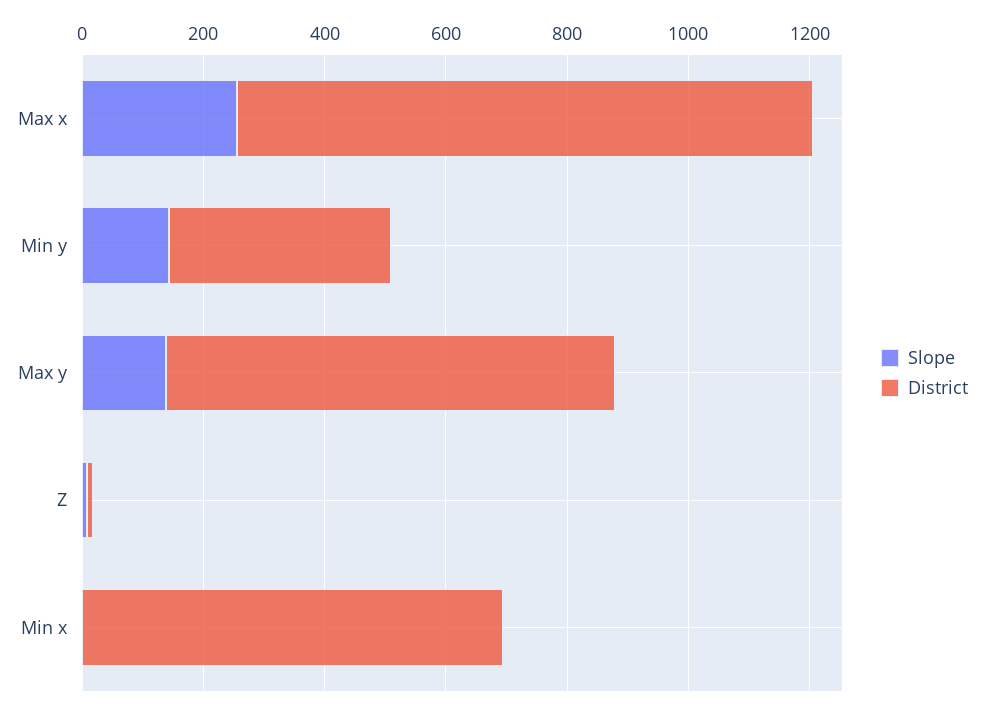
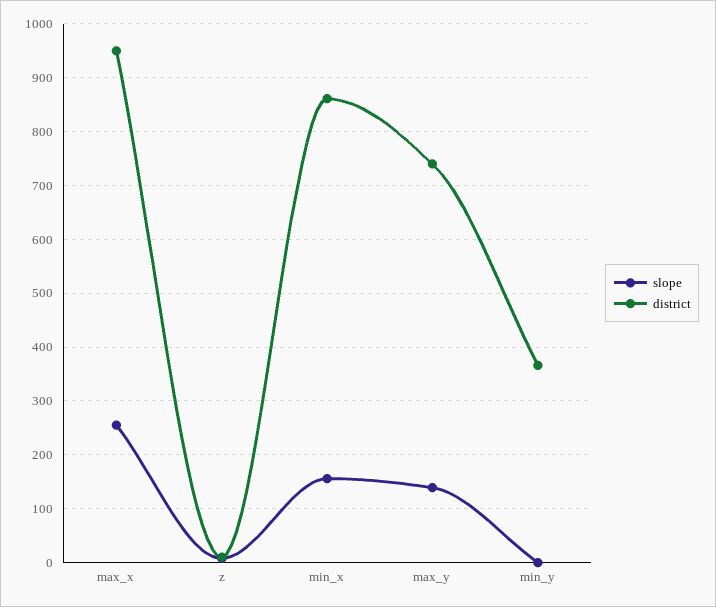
Slope, Min y: 150 -> 0
Slope, Min x: 0 -> 160
District, Min x: 700 -> 860

